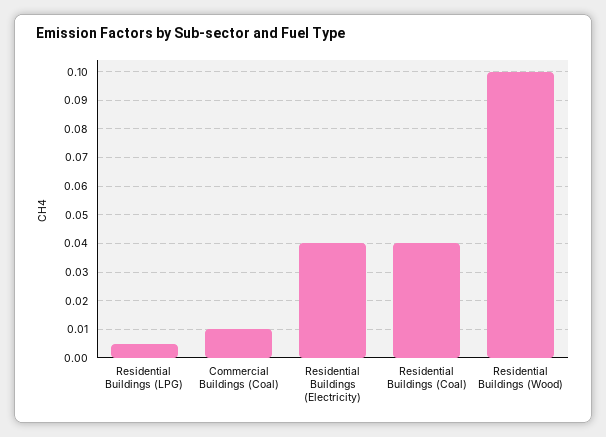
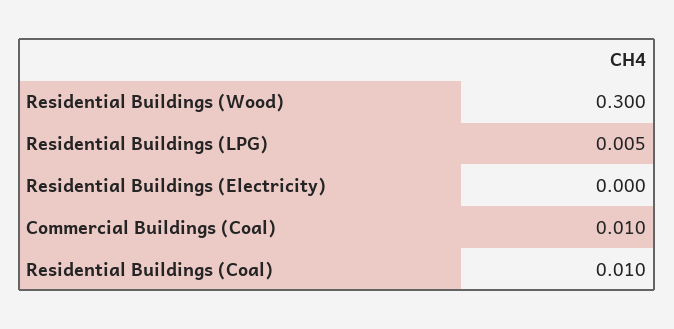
Residential Buildings (Electricity): 0.04 -> 0
Residential Buildings (Coal): 0.04 -> 0.01
Residential Buildings (Wood): 0.1 -> 0.3

